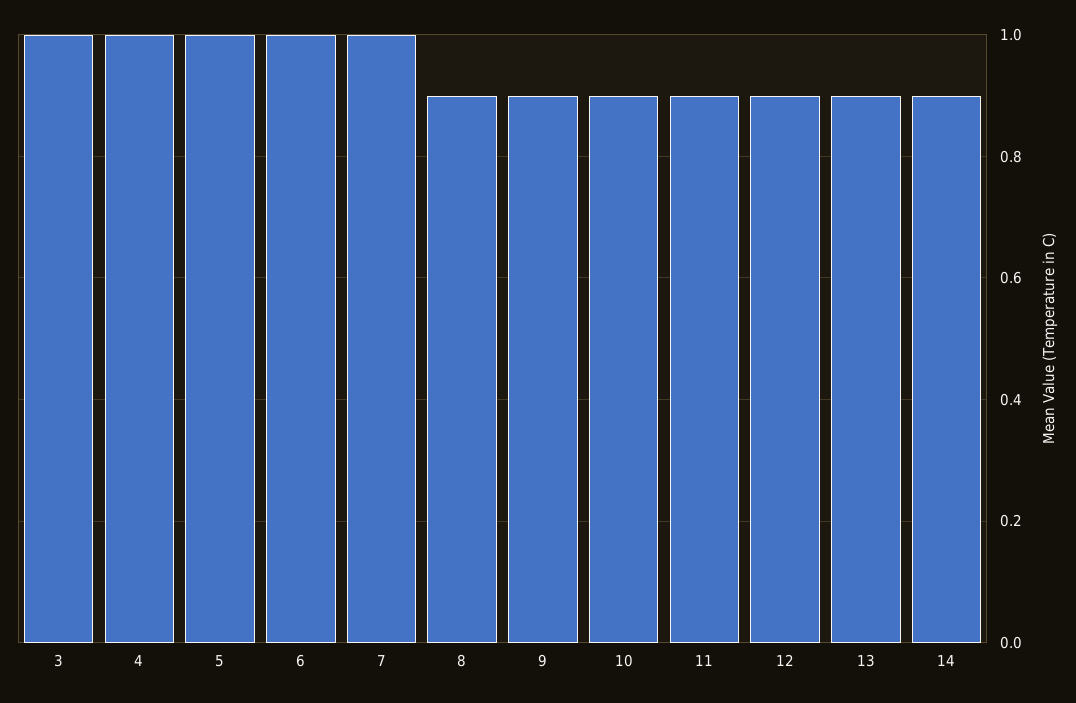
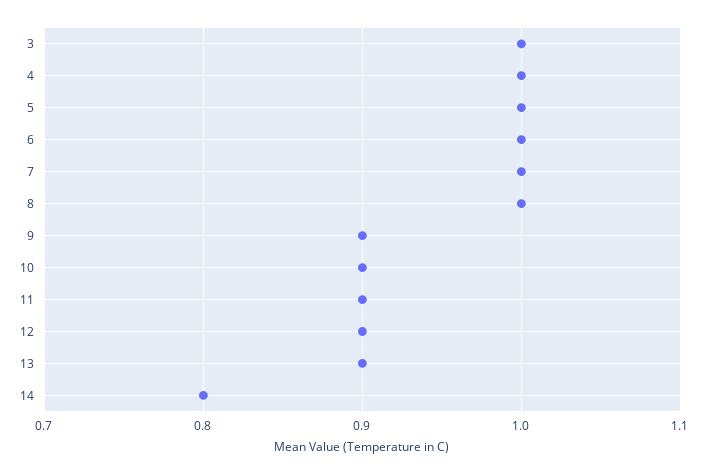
8: 0.9 -> 1
14: 0.9 -> 0.8

